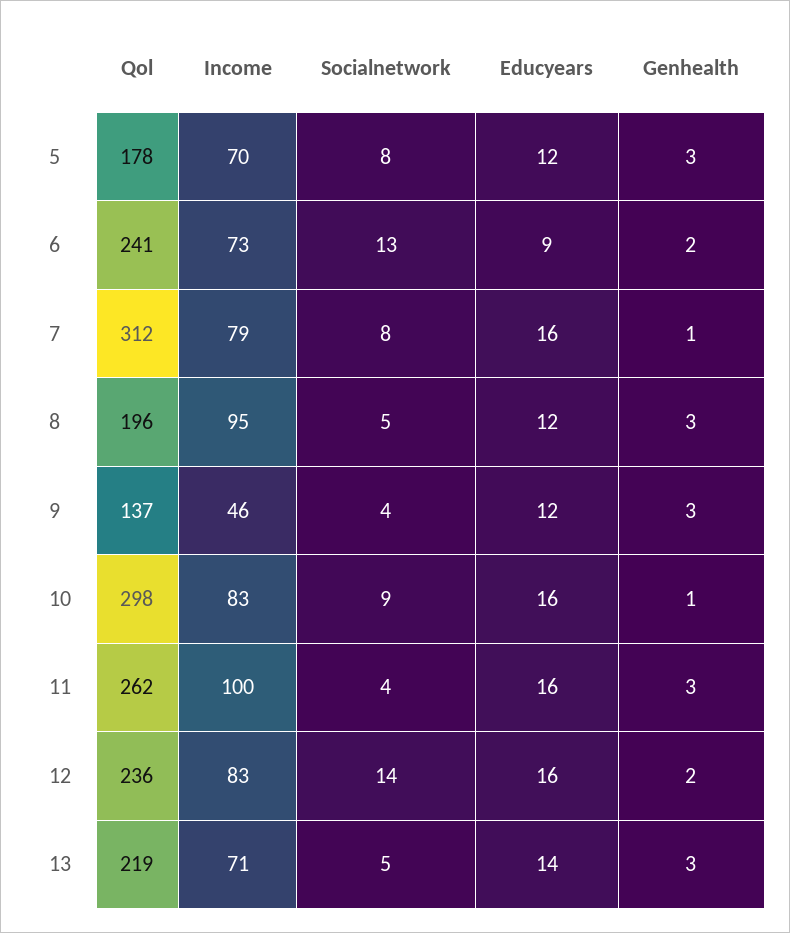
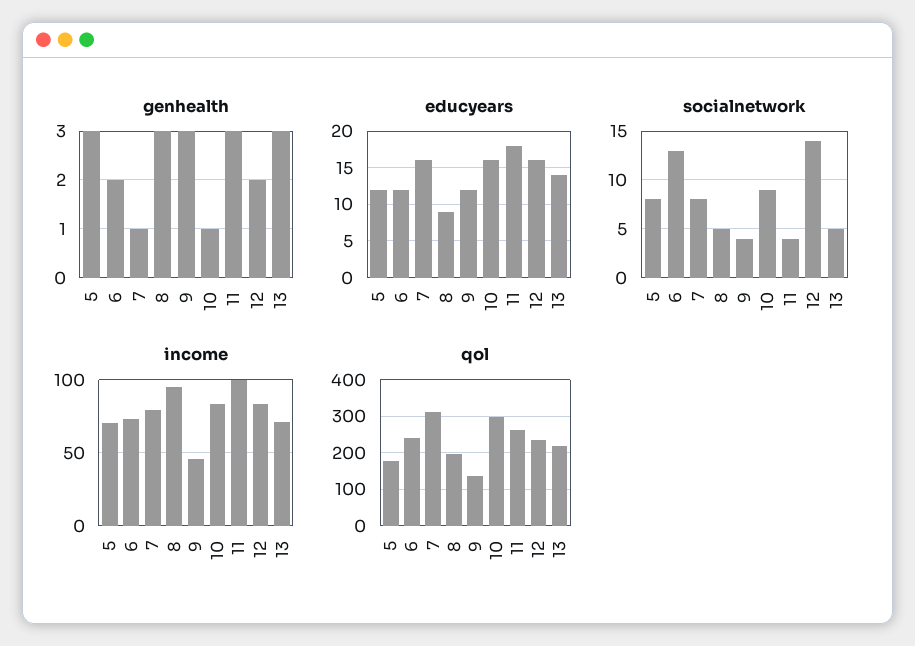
Educyears, 6: 9 -> 12
Educyears, 8: 12 -> 9
Educyears, 11: 16 -> 18

